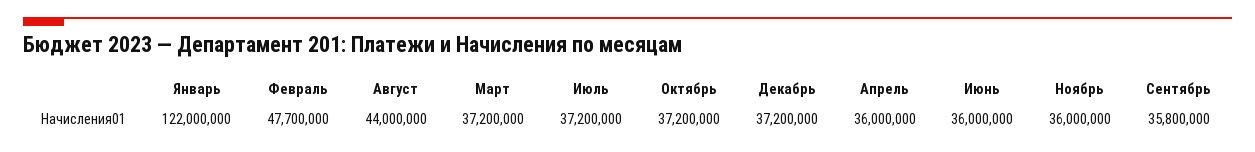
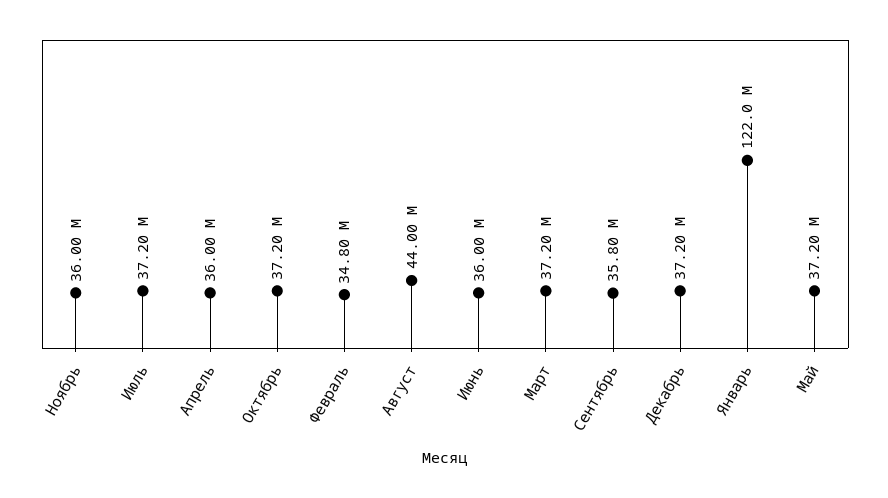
Февраль: 47700000 -> 34800000
Май: none -> 37200000

